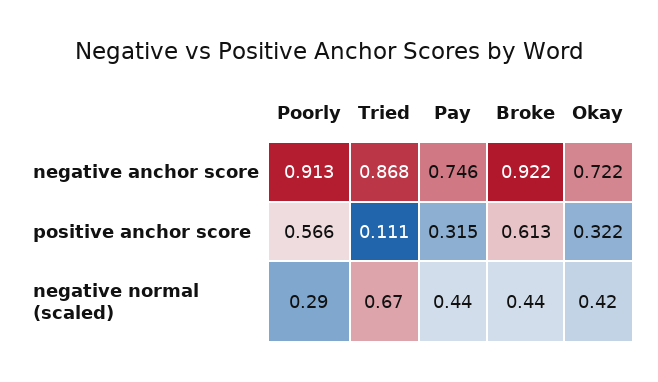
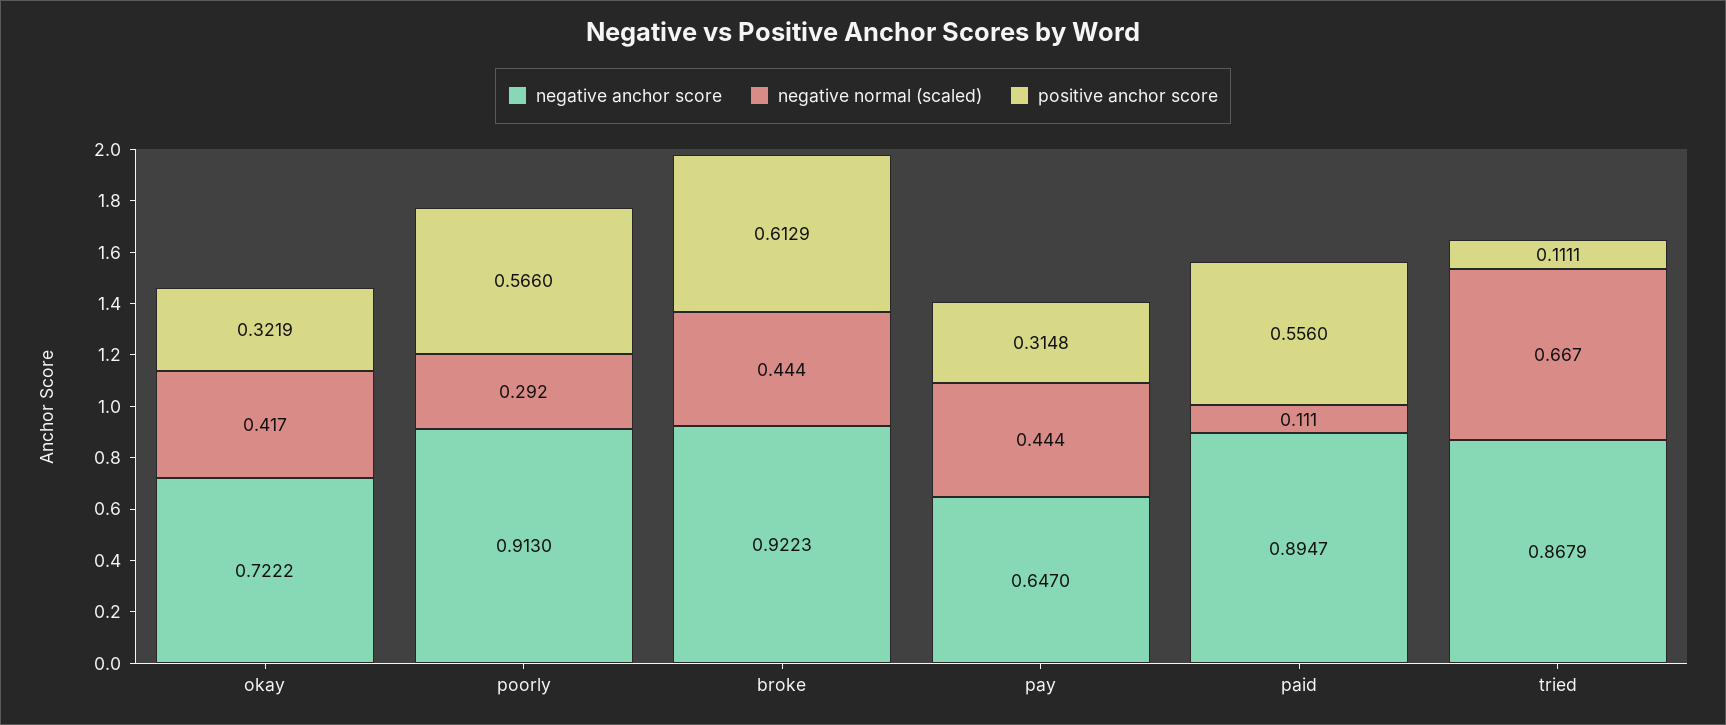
negative anchor score, Pay: 0.746 -> 0.647
negative anchor score, paid: none -> 0.8947
negative normal (scaled), paid: none -> 0.111
positive anchor score, paid: none -> 0.556

